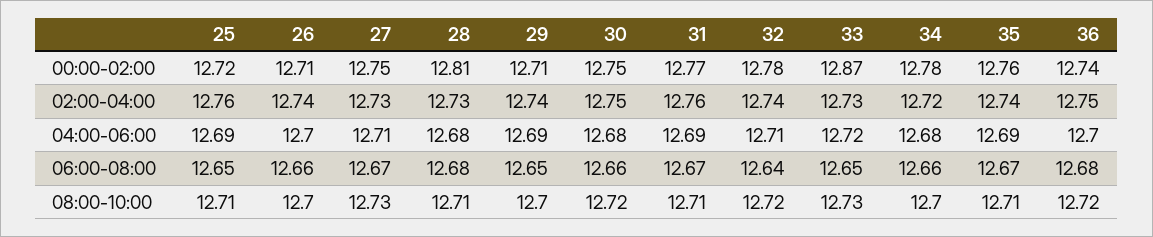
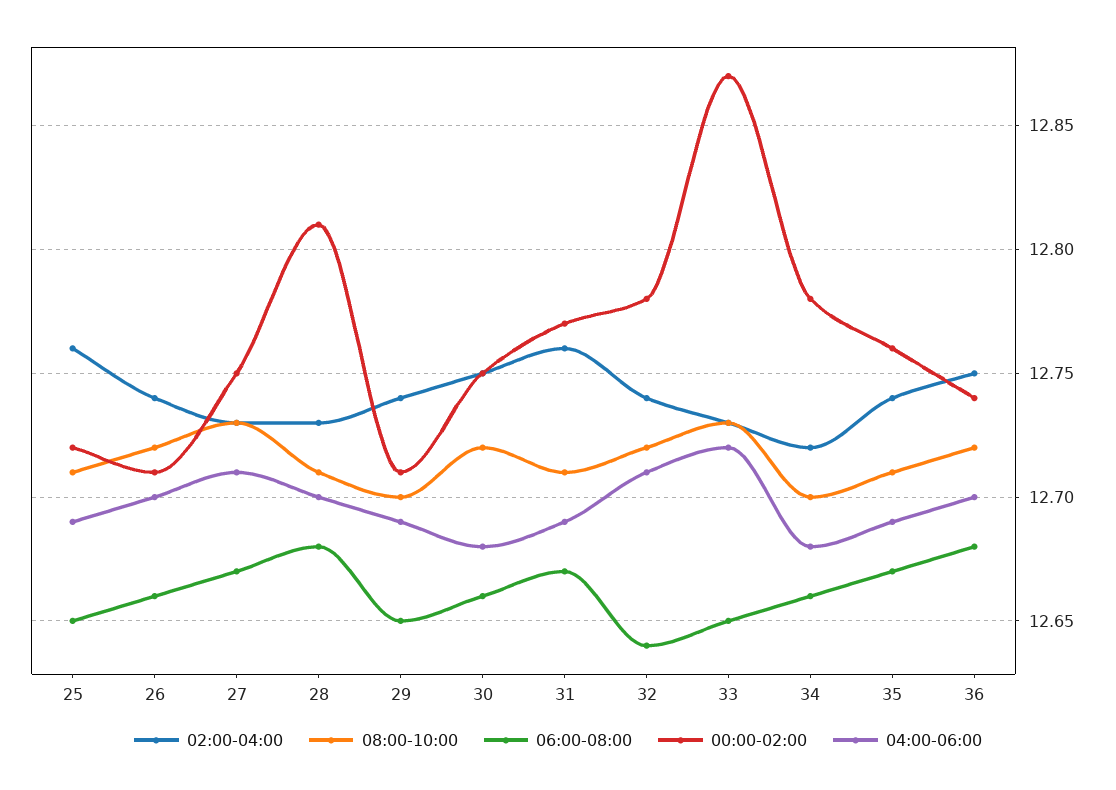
04:00-06:00, 28: 12.68 -> 12.7
08:00-10:00, 26: 12.7 -> 12.72

